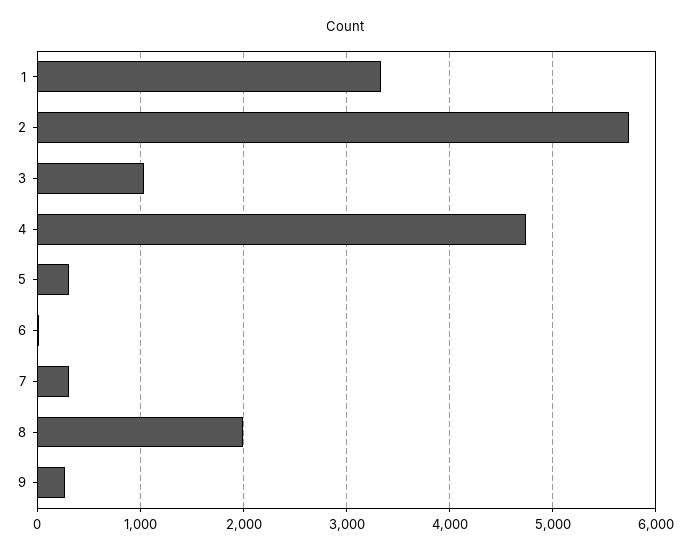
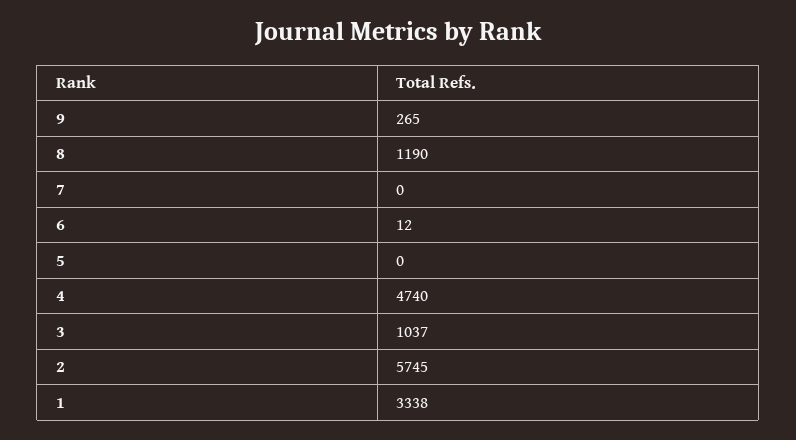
5: 300 -> 0
7: 300 -> 0
8: 2000 -> 1190

